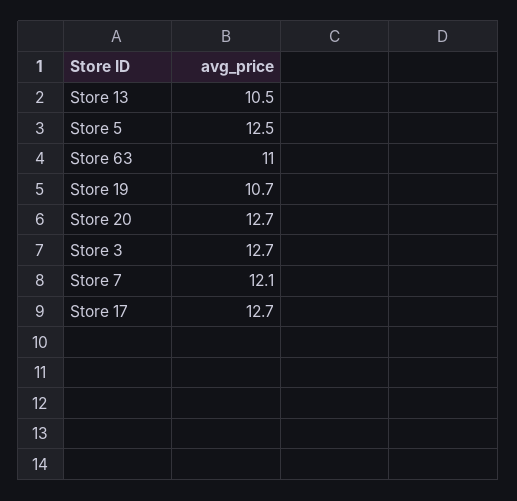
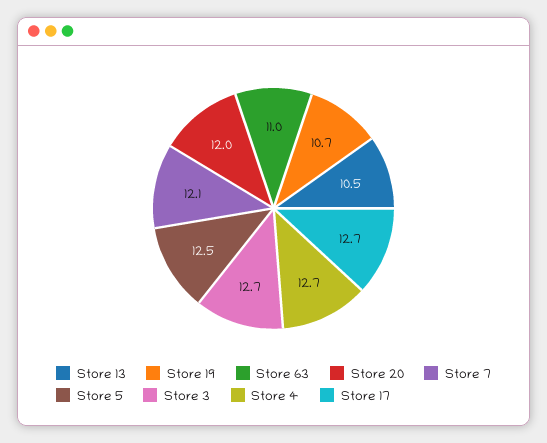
Store 20: 12.7 -> 12
Store 4: none -> 12.7

